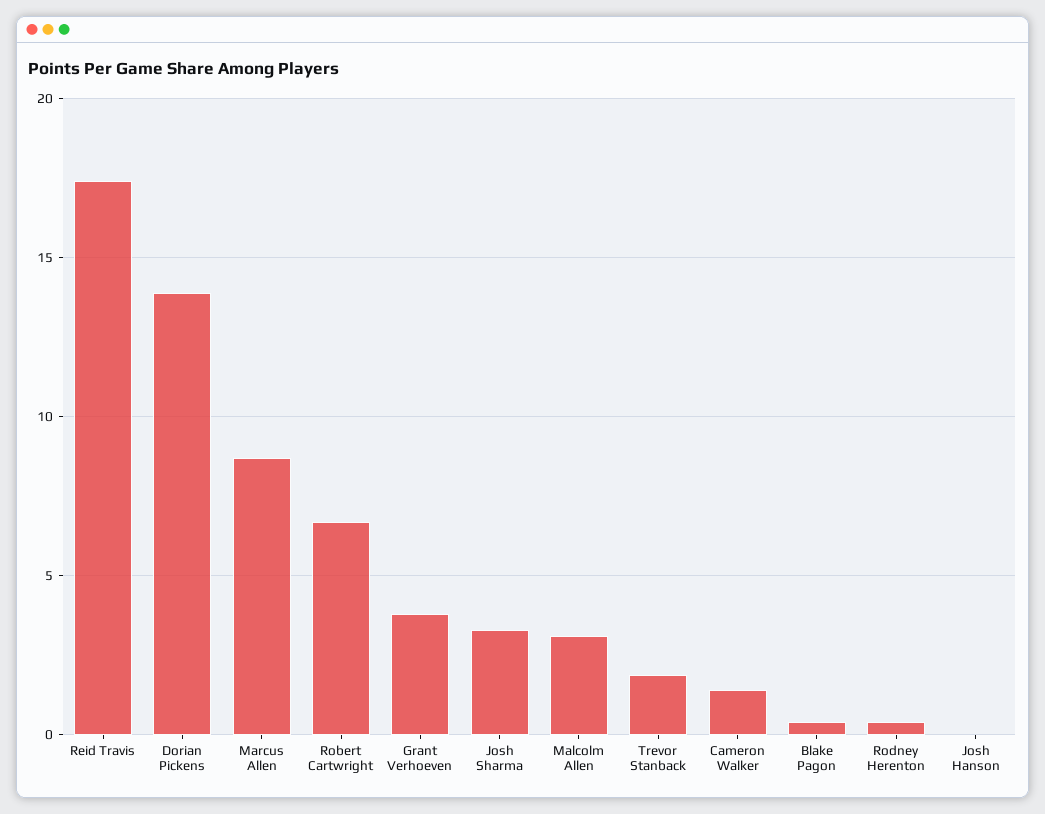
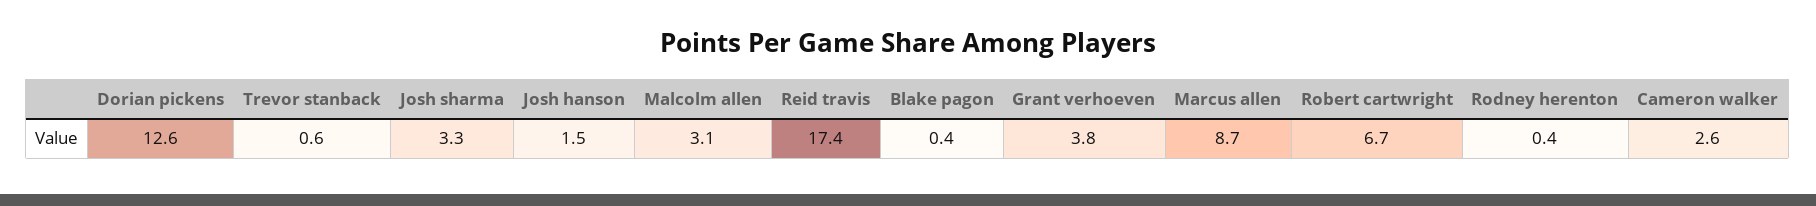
Dorian Pickens: 14 -> 12.6
Trevor Stanback: 2 -> 0.6
Cameron Walker: 1.5 -> 2.6
Josh Hanson: 0 -> 1.5

